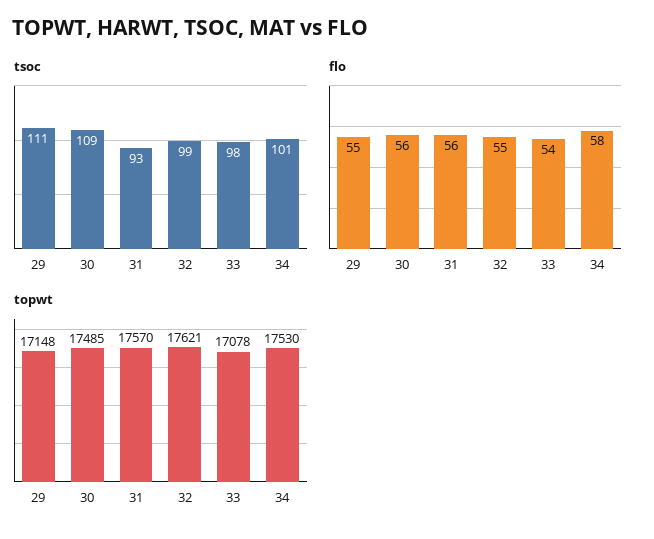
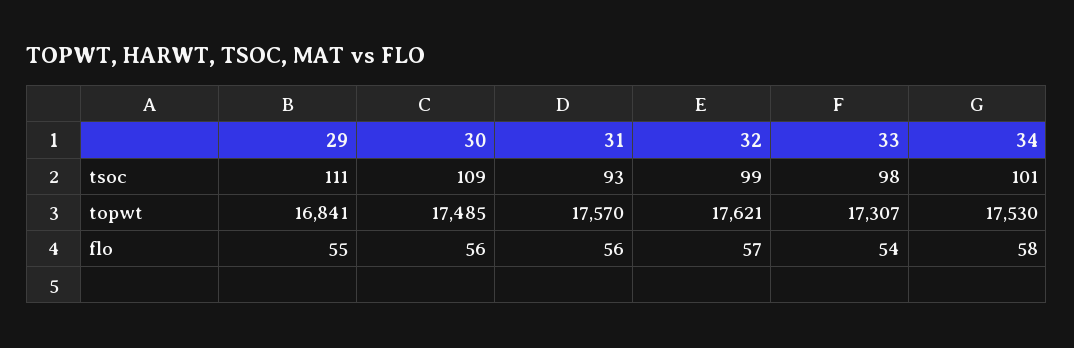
flo, 32: 55 -> 57
topwt, 29: 17148 -> 16841
topwt, 33: 17078 -> 17307

